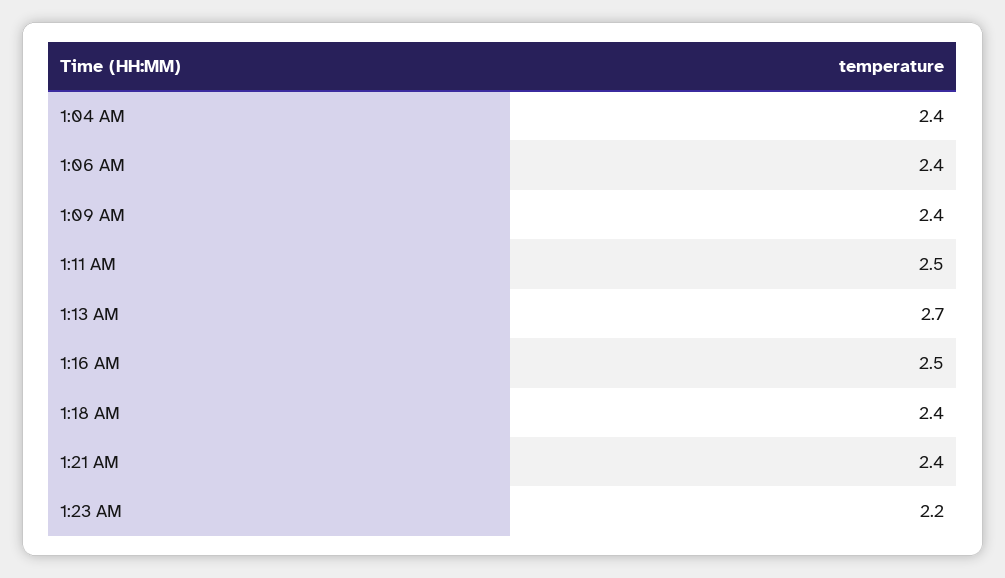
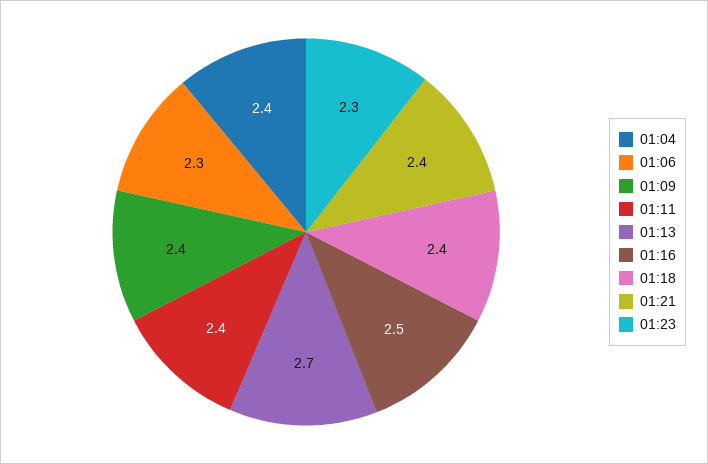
1:06 AM: 2.4 -> 2.3
1:11 AM: 2.5 -> 2.4
1:23 AM: 2.2 -> 2.3

